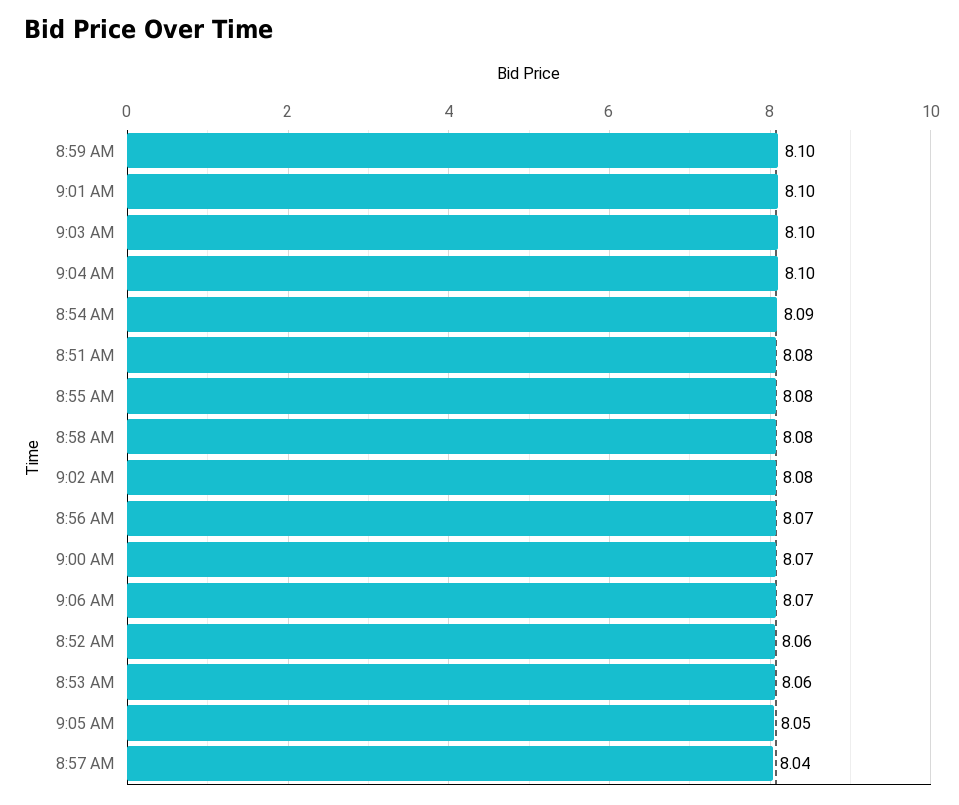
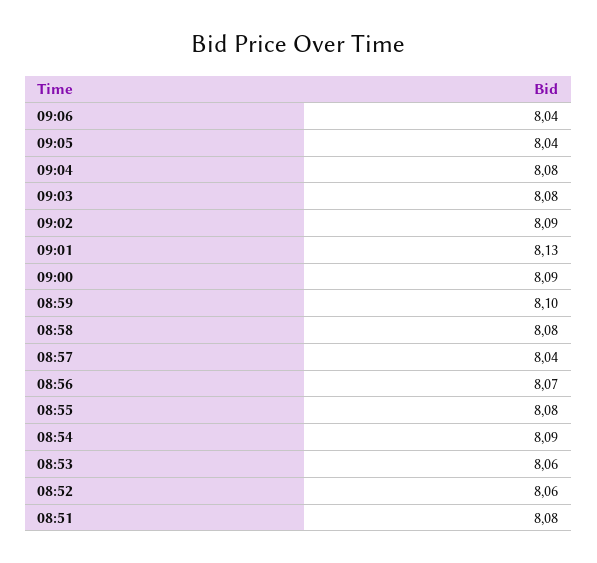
9:01 AM: 8.1 -> 8.13
9:03 AM: 8.1 -> 8.08
9:04 AM: 8.1 -> 8.08
9:02 AM: 8.08 -> 8.09
9:00 AM: 8.07 -> 8.09
9:06 AM: 8.07 -> 8.04
9:05 AM: 8.05 -> 8.04

